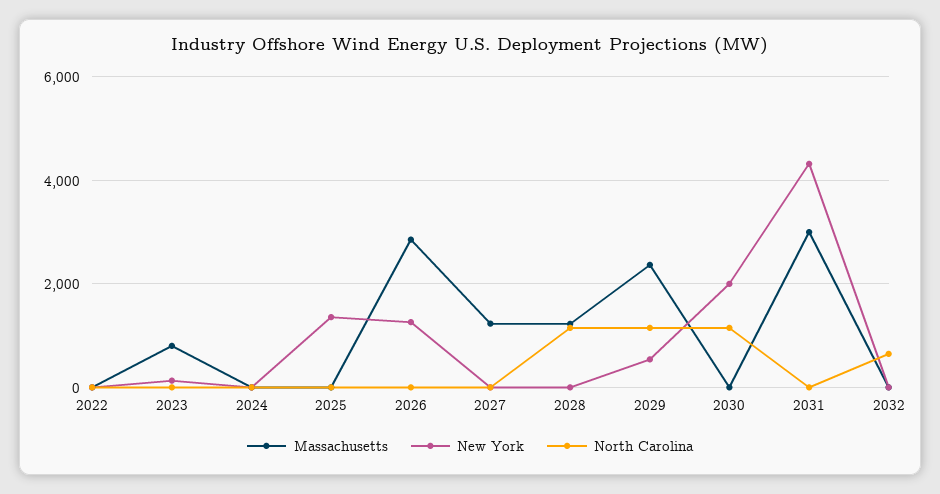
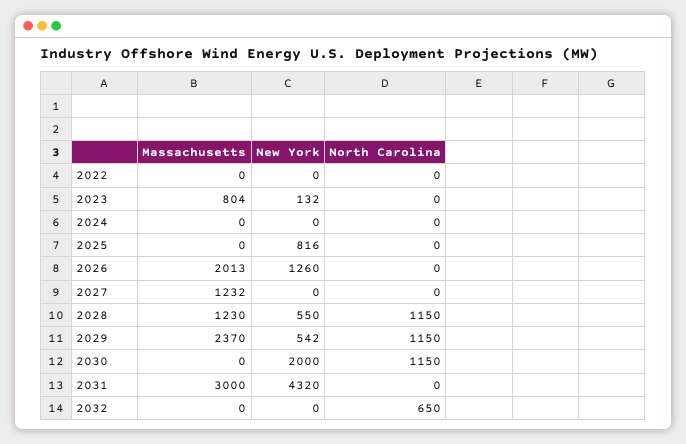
New York, 2025: 1400 -> 816
Massachusetts, 2026: 2800 -> 2013
New York, 2028: 0 -> 550

